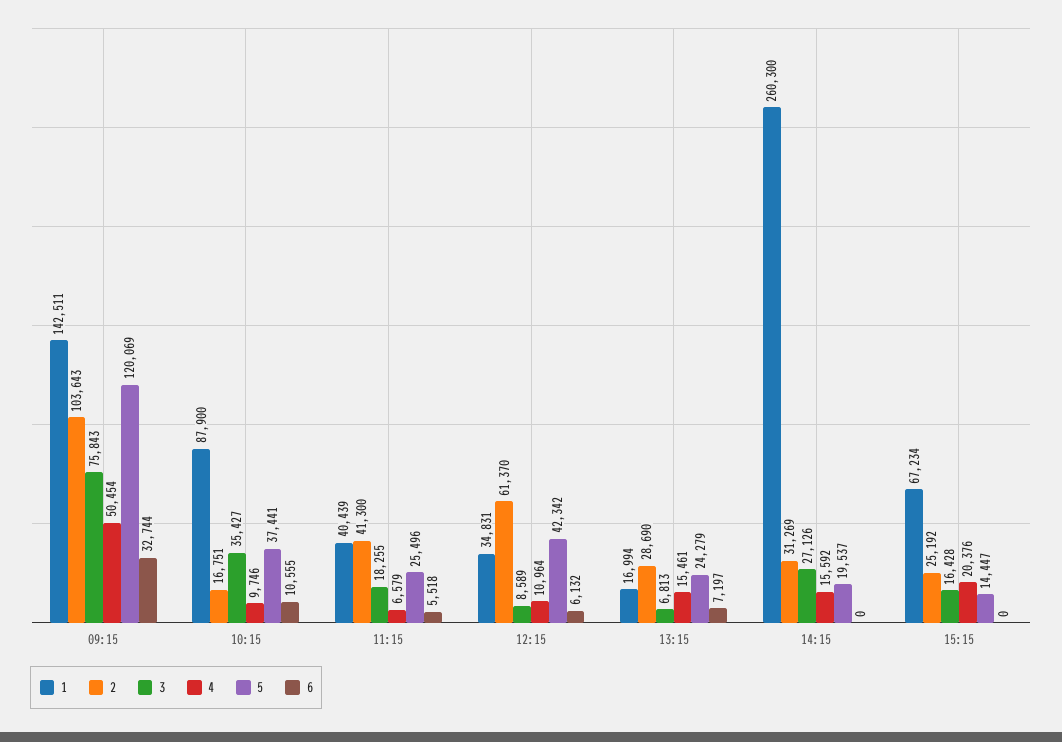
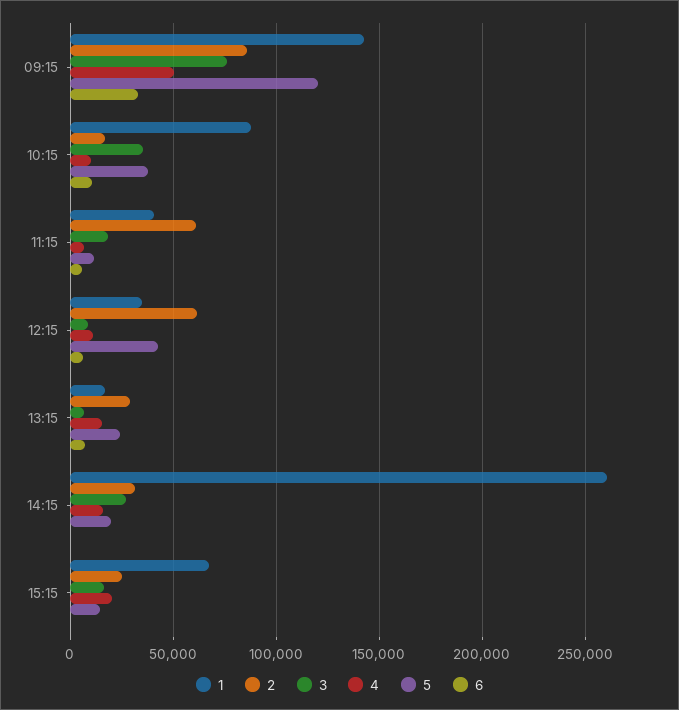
2, 09:15: 103643 -> 85000
2, 11:15: 41300 -> 60000
5, 11:15: 25496 -> 10000

